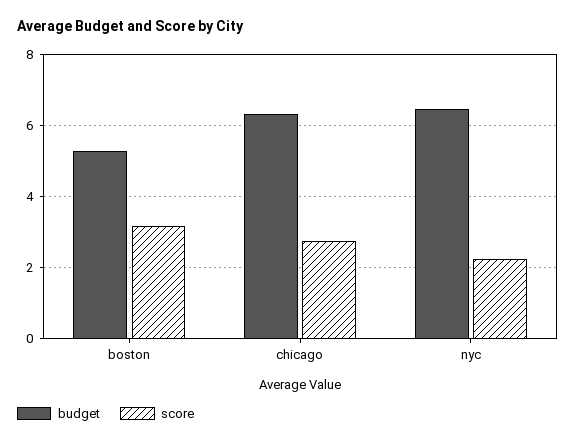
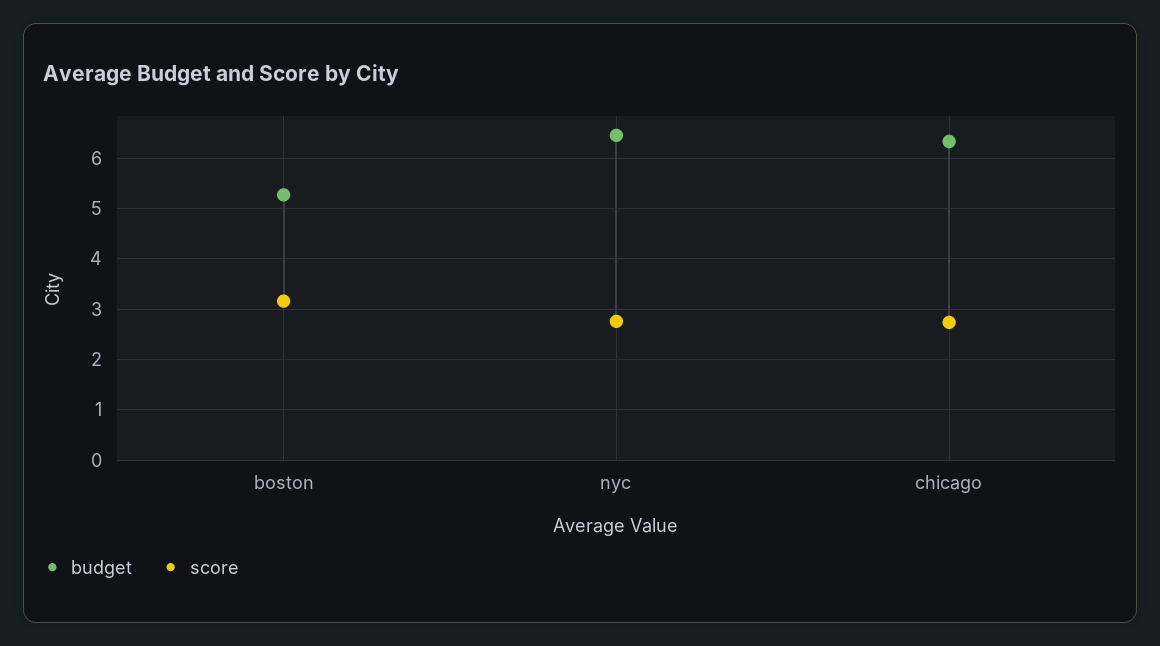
score, nyc: 2.2 -> 2.8

